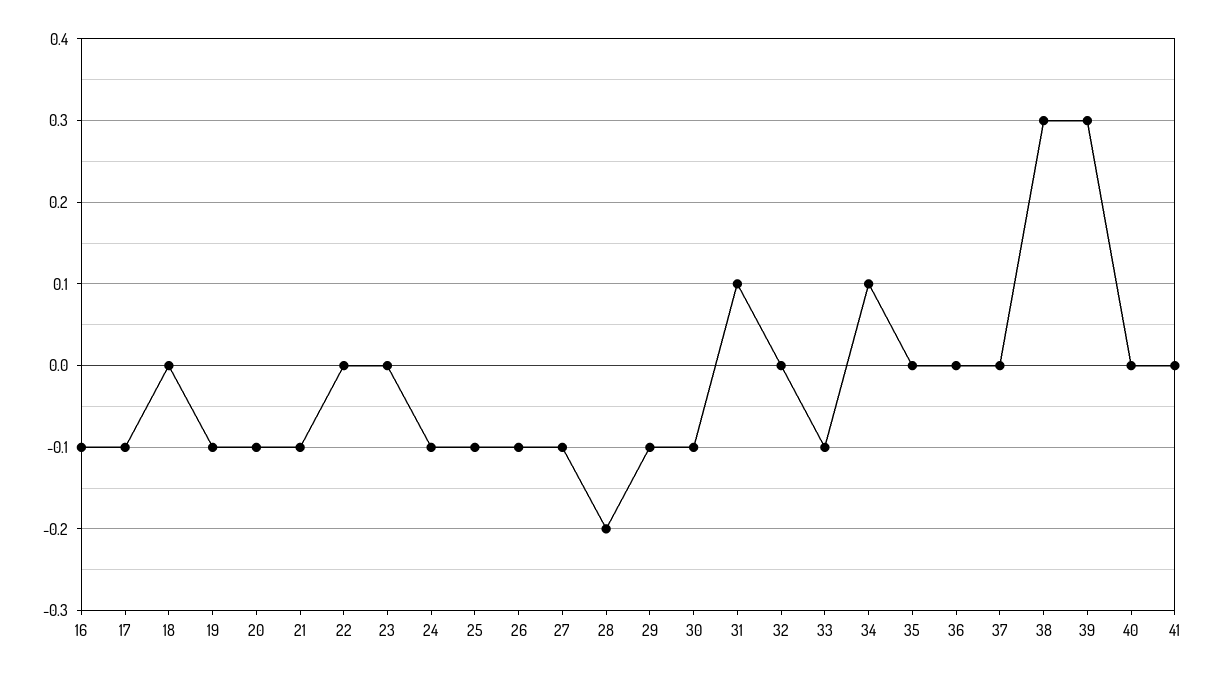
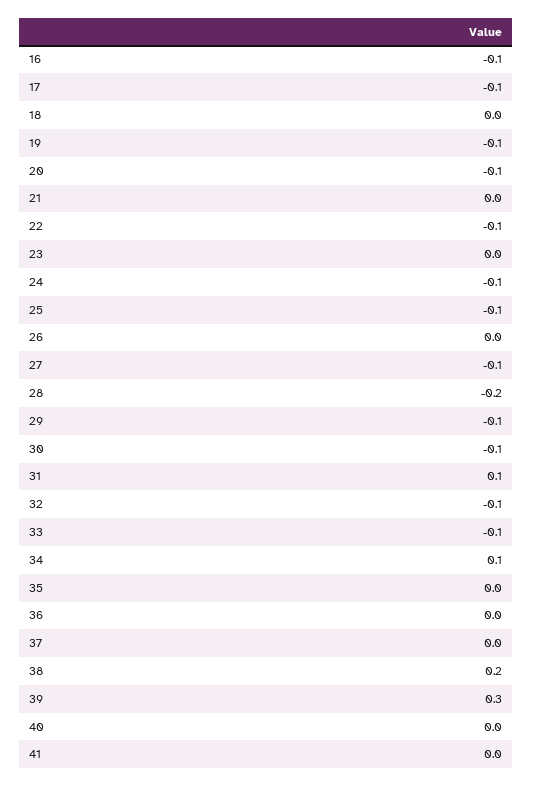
21: -0.1 -> 0
22: 0 -> -0.1
26: -0.1 -> 0
32: 0 -> -0.1
38: 0.3 -> 0.2

